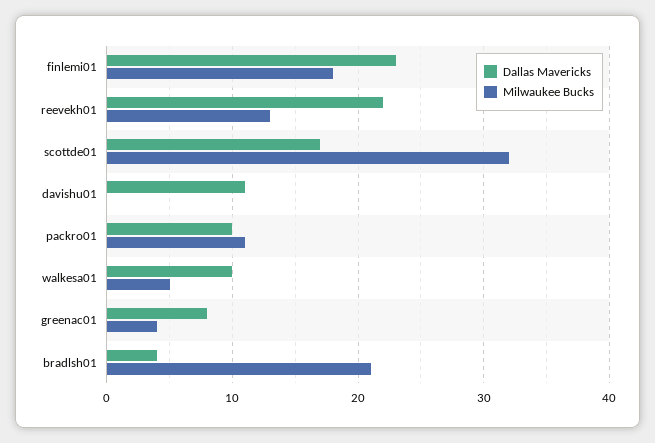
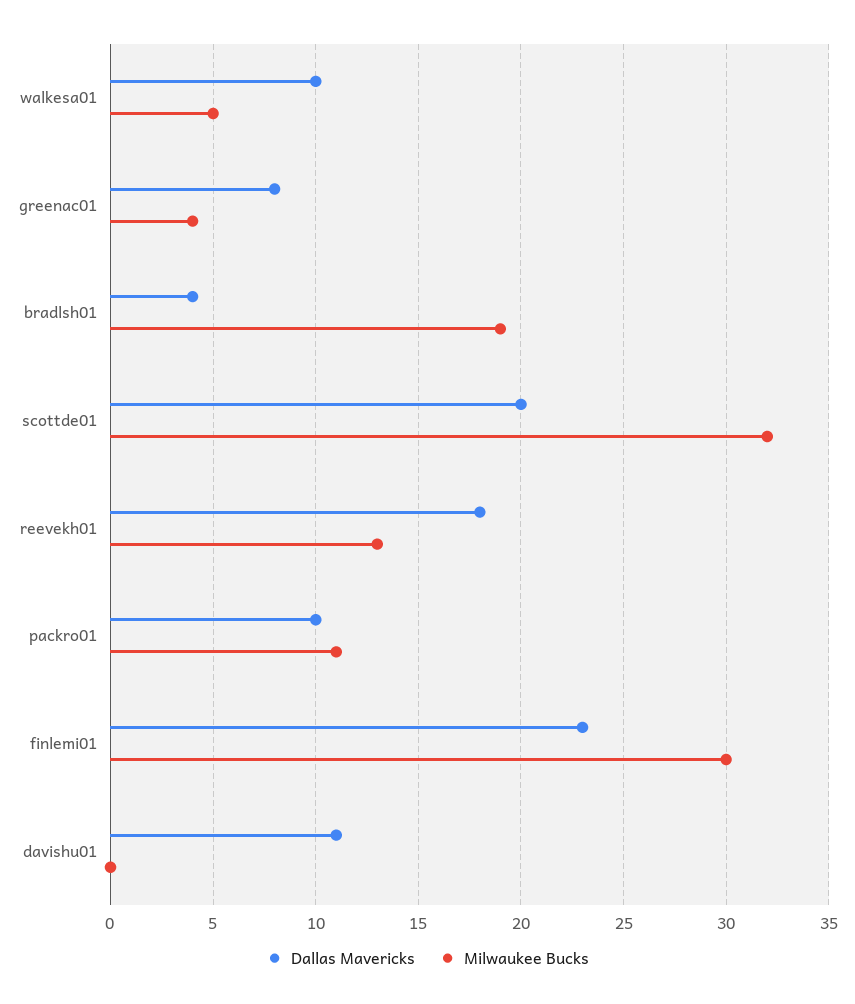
Milwaukee Bucks, finlemi01: 18 -> 30
Dallas Mavericks, reevekh01: 22 -> 18
Dallas Mavericks, scottde01: 17 -> 20
Milwaukee Bucks, bradlsh01: 21 -> 19

